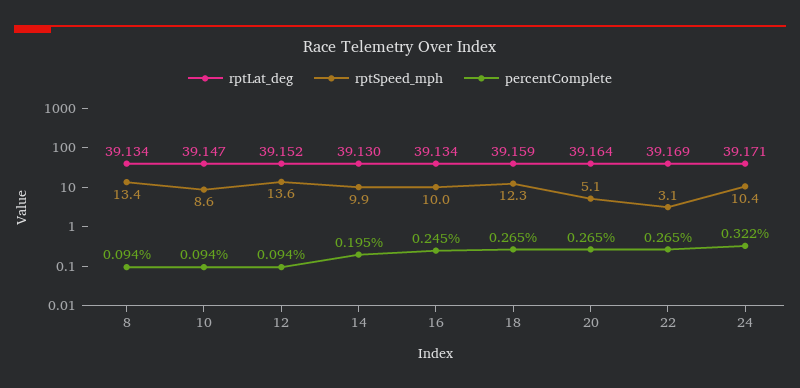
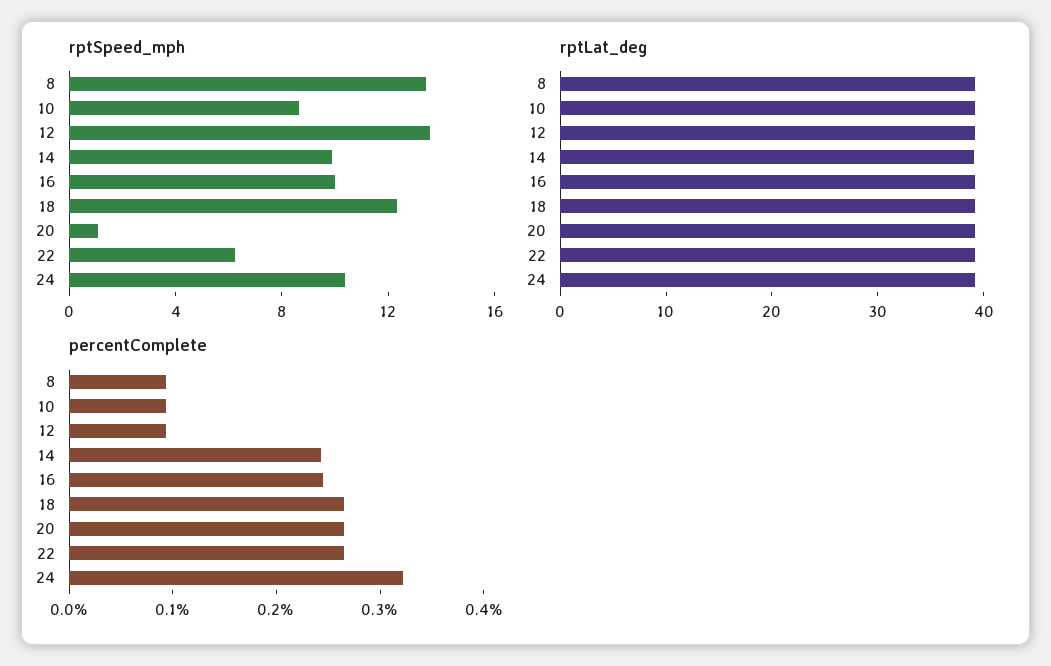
percentComplete, 14: 0.195 -> 0.24
rptSpeed_mph, 20: 5.1 -> 1
rptSpeed_mph, 22: 3.1 -> 6

